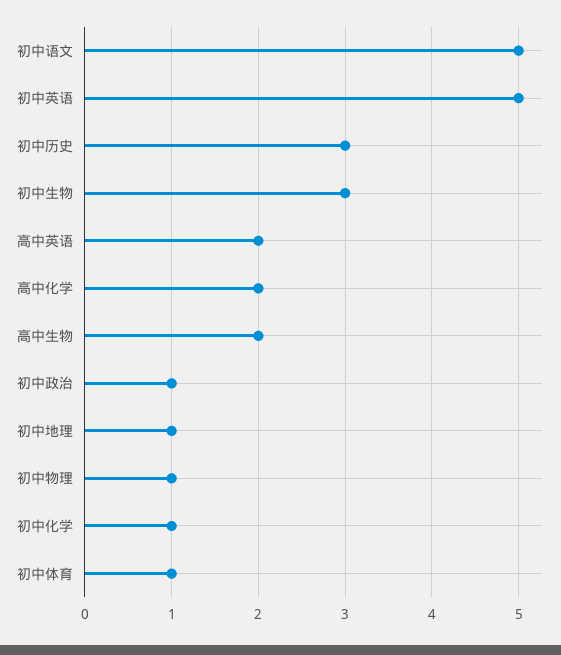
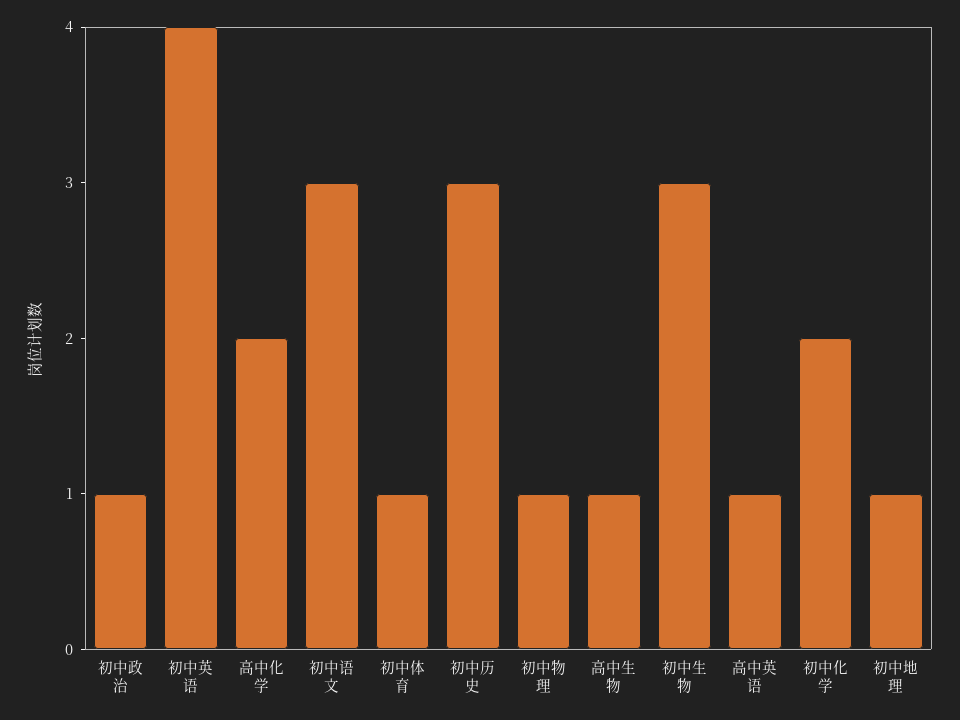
初中语文: 5 -> 3
初中英语: 5 -> 4
高中英语: 2 -> 1
高中生物: 2 -> 1
初中化学: 1 -> 2

